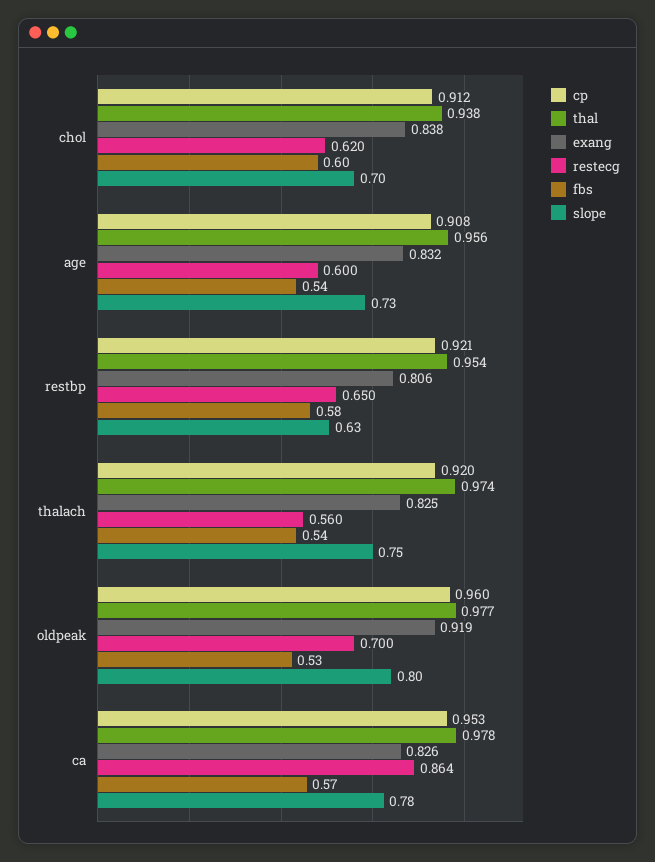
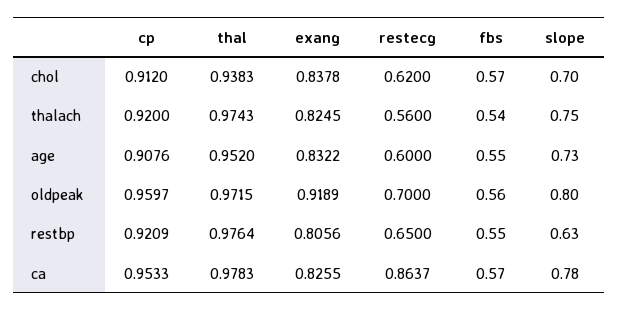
fbs, chol: 0.6 -> 0.57
thal, age: 0.956 -> 0.952
fbs, age: 0.54 -> 0.55
thal, restbp: 0.954 -> 0.9764
fbs, restbp: 0.58 -> 0.55
thal, oldpeak: 0.977 -> 0.9715
fbs, oldpeak: 0.53 -> 0.56

